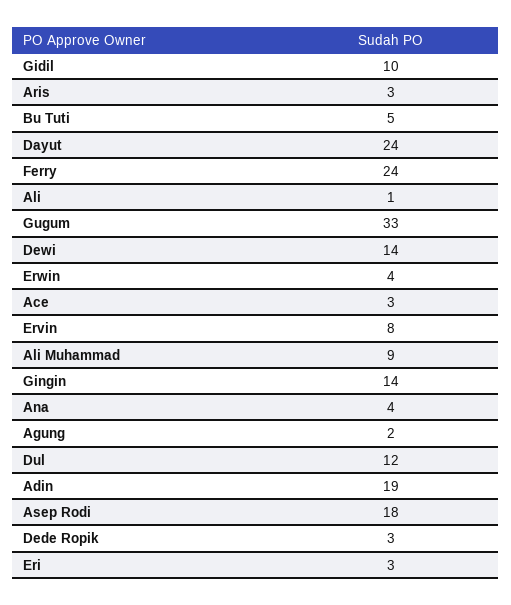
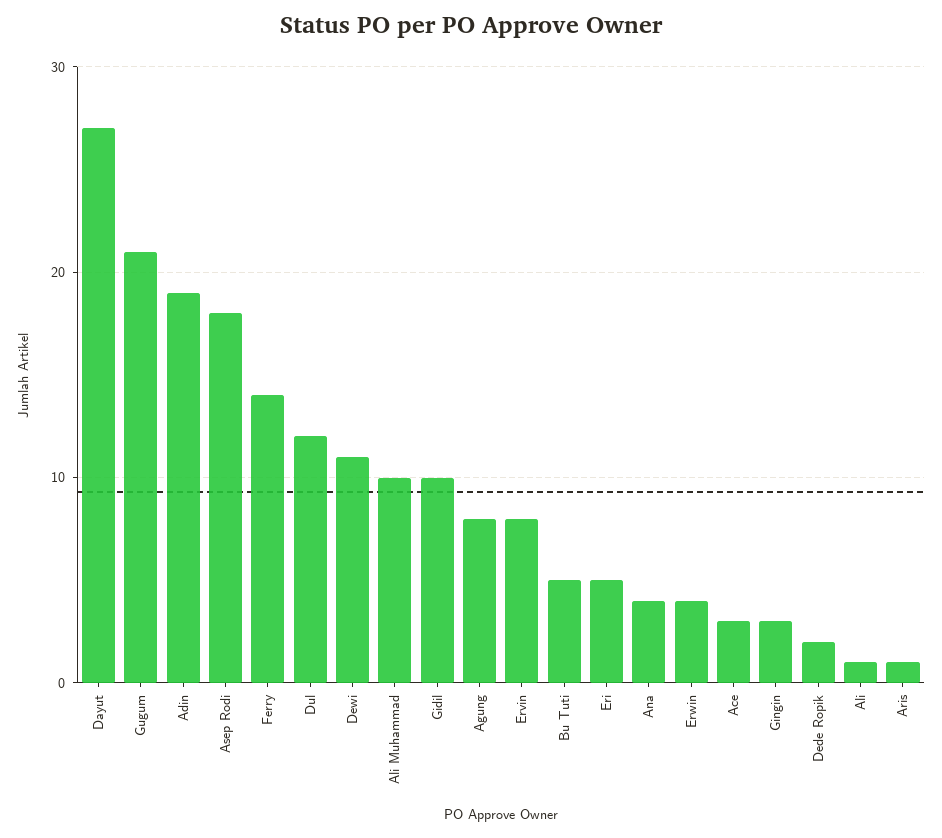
Aris: 3 -> 1
Dayut: 24 -> 27
Ferry: 24 -> 14
Gugum: 33 -> 21
Dewi: 14 -> 11
Ali Muhammad: 9 -> 10
Gingin: 14 -> 3
Agung: 2 -> 8
Dede Ropik: 3 -> 2
Eri: 3 -> 5

